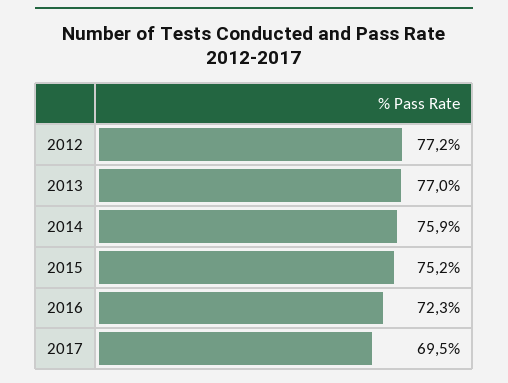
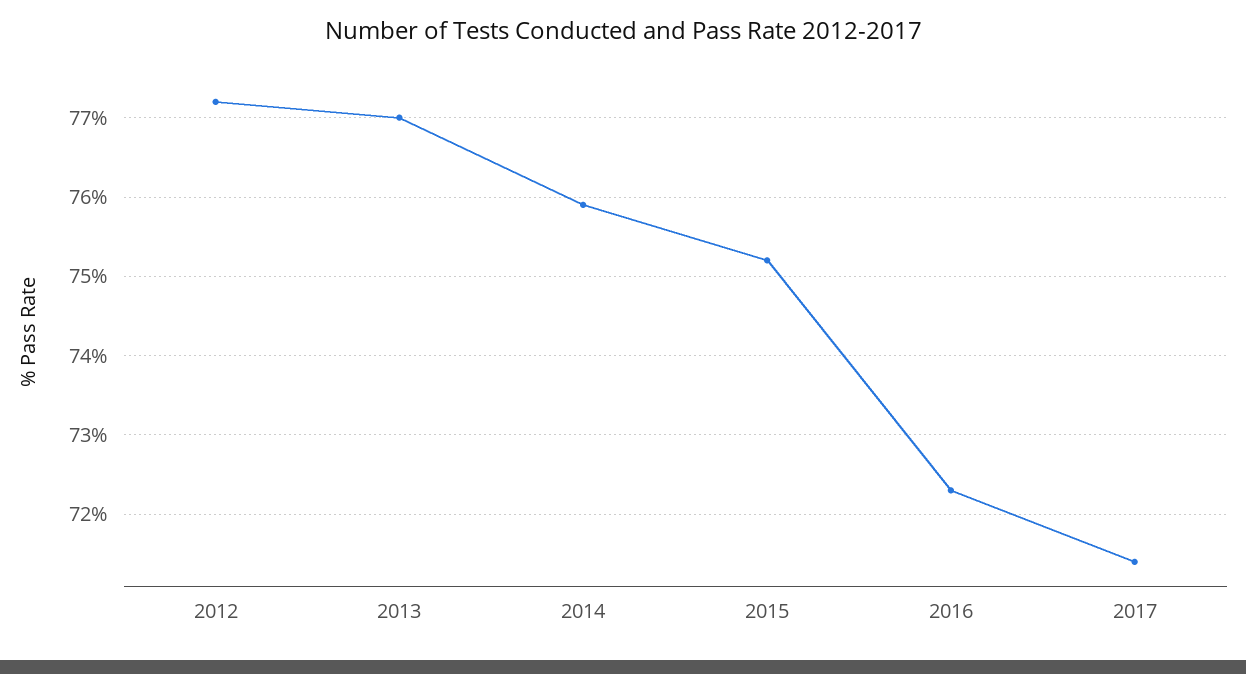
2017: 69.5 -> 71.4

